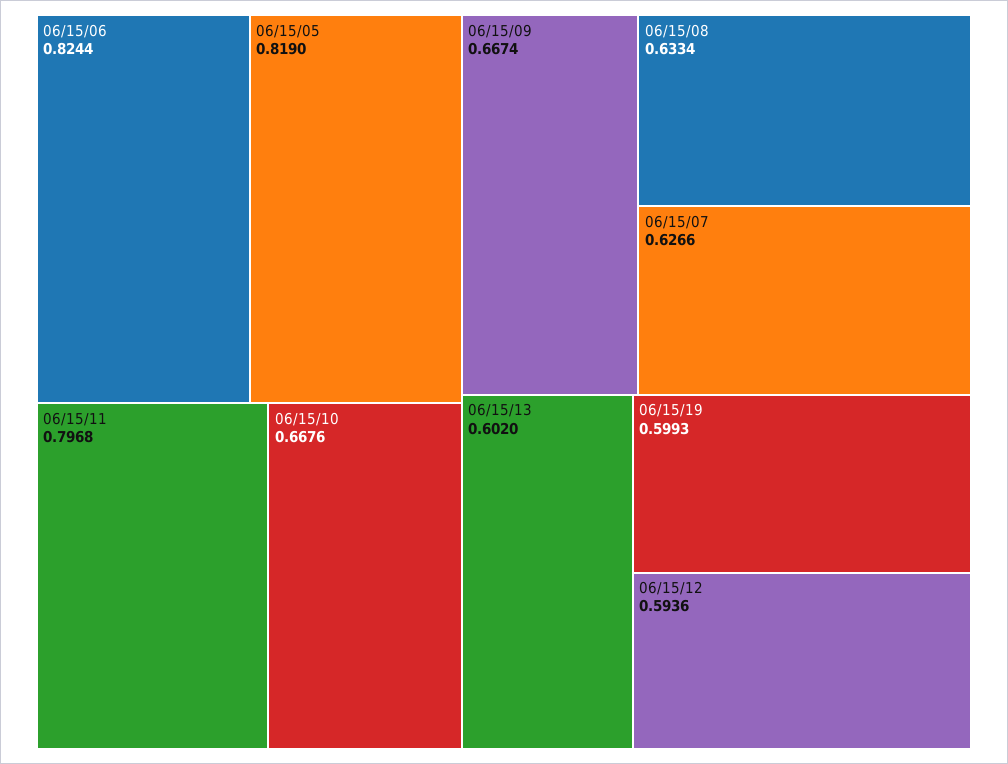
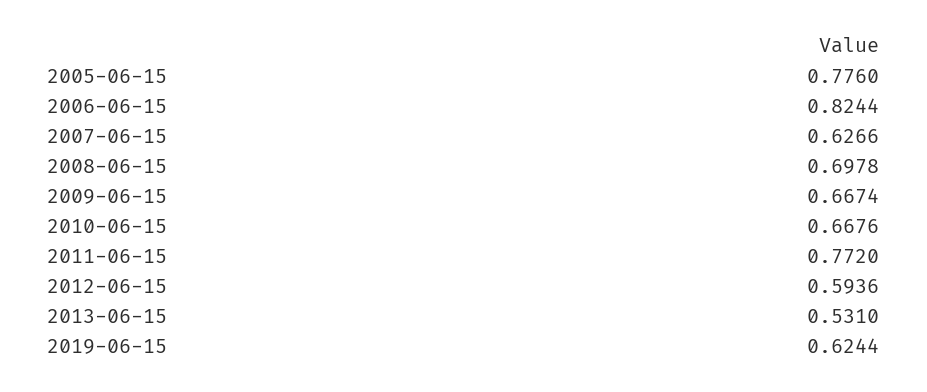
06/15/05: 0.819 -> 0.776
06/15/11: 0.7968 -> 0.772
06/15/08: 0.6334 -> 0.6978
06/15/13: 0.602 -> 0.531
06/15/19: 0.5993 -> 0.6244

